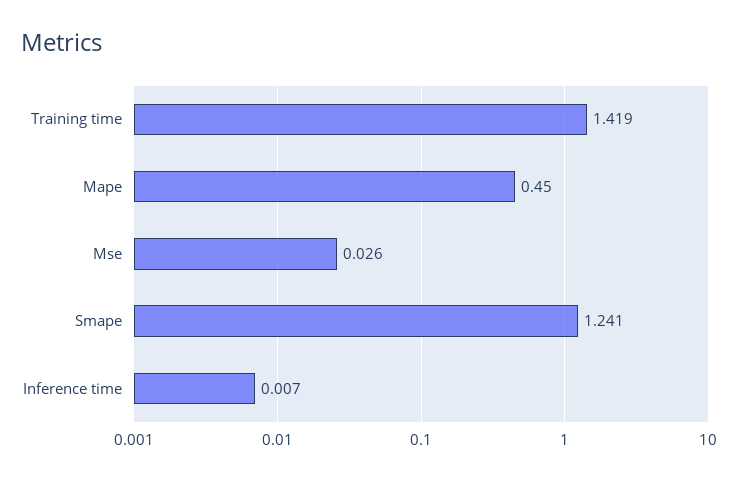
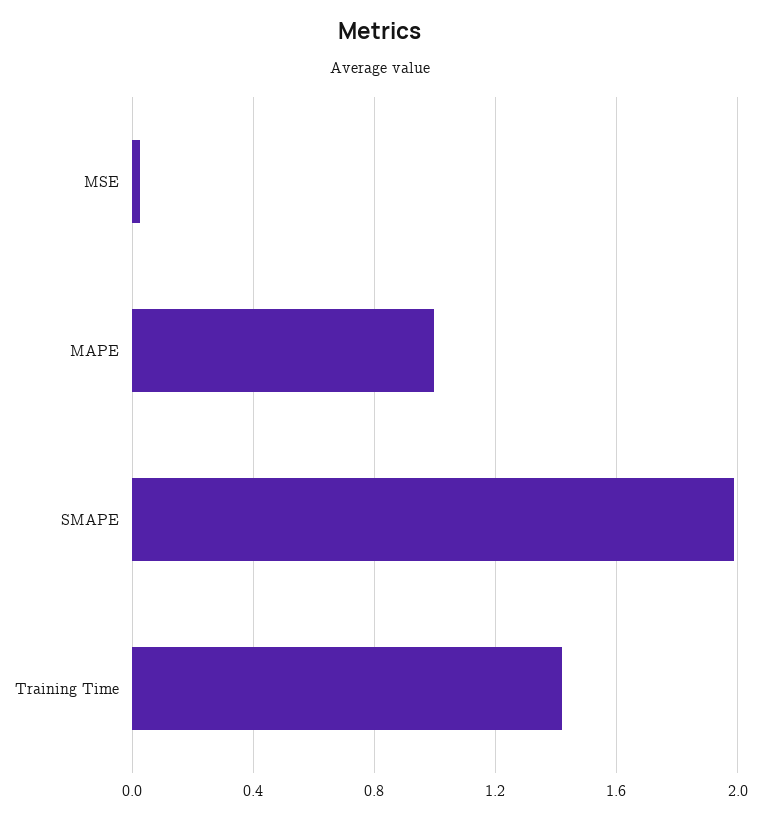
Mape: 0.45 -> 1
Smape: 1.241 -> 2
Inference time: 0.007 -> none

